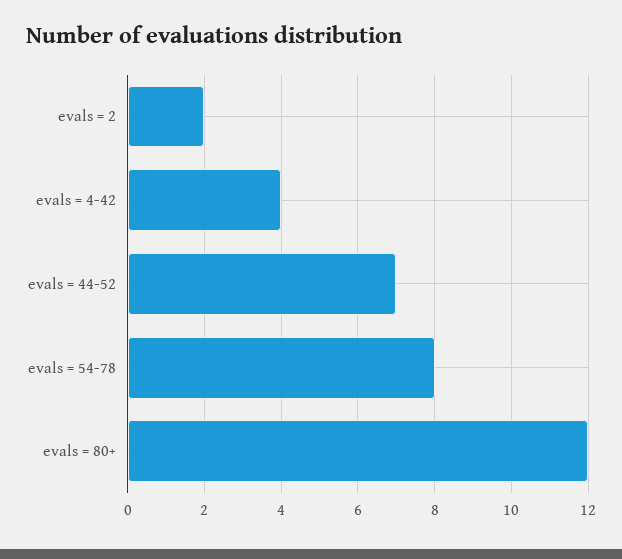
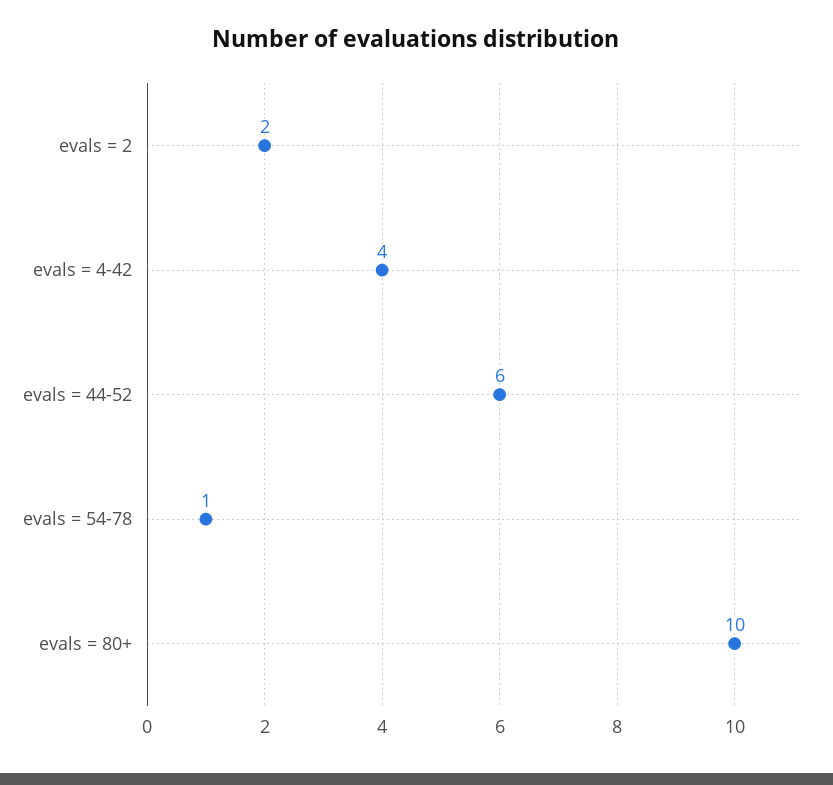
evals = 44-52: 7 -> 6
evals = 54-78: 8 -> 1
evals = 80+: 12 -> 10

